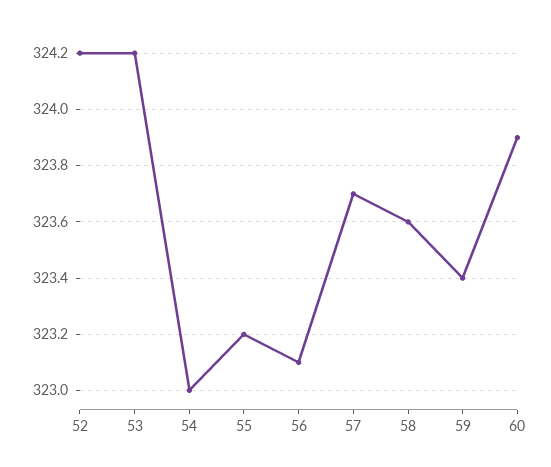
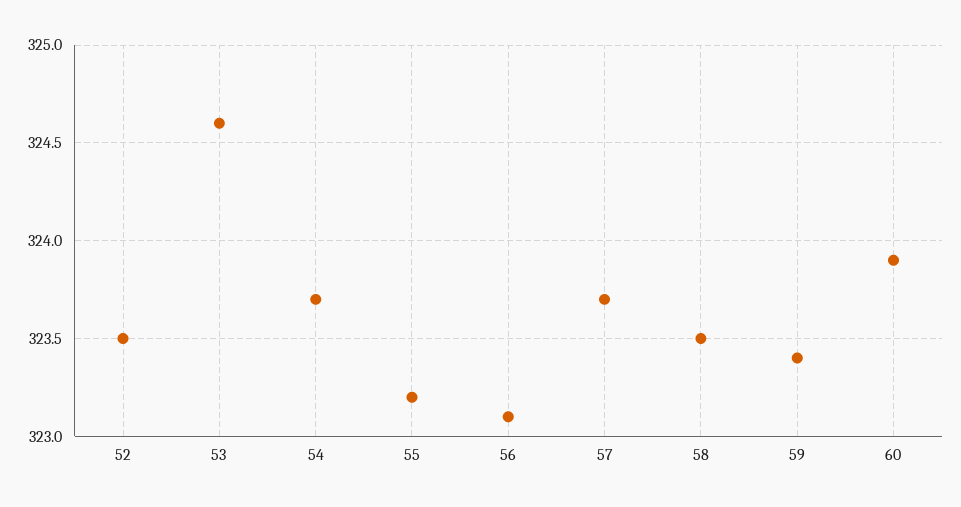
52: 324.2 -> 323.5
53: 324.2 -> 324.6
54: 323 -> 323.7
58: 323.6 -> 323.5

